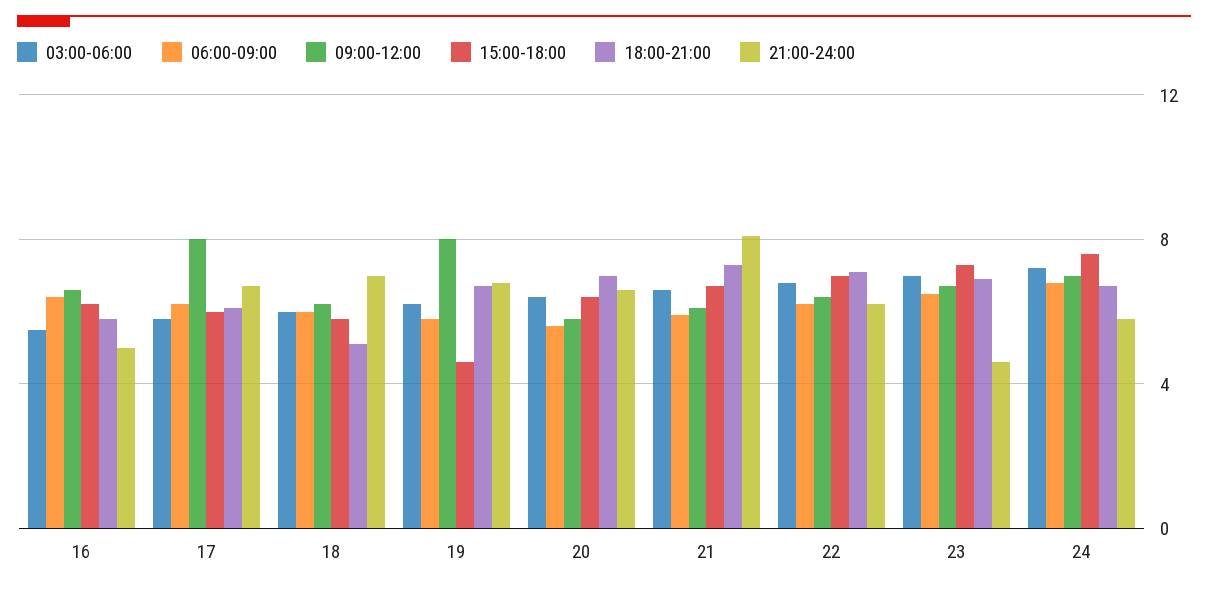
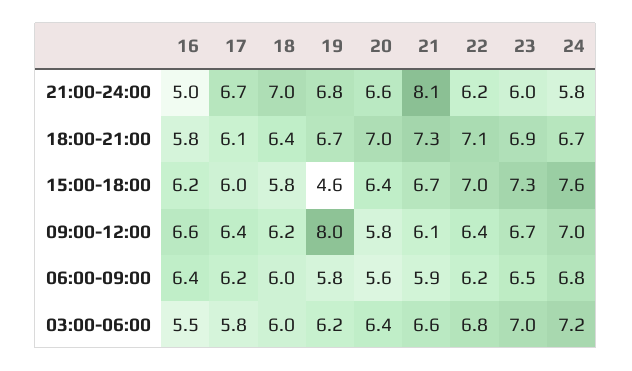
09:00-12:00, 17: 8 -> 6.4
18:00-21:00, 18: 5 -> 6.4
21:00-24:00, 23: 4.5 -> 6

